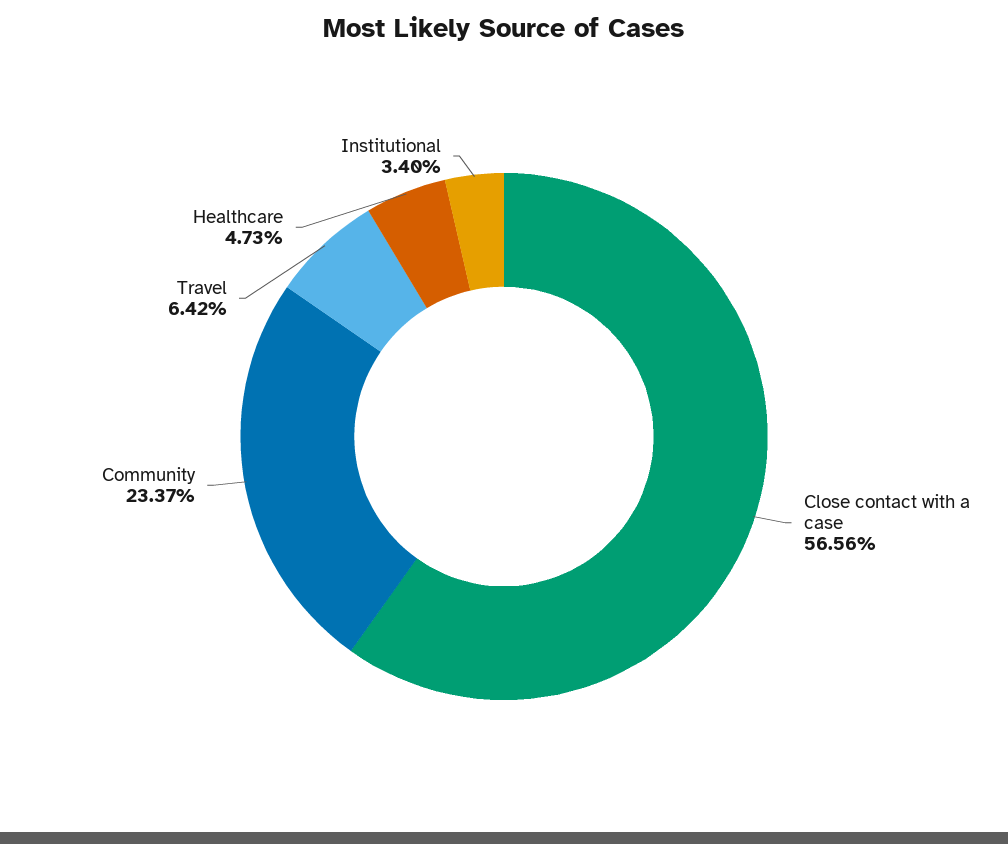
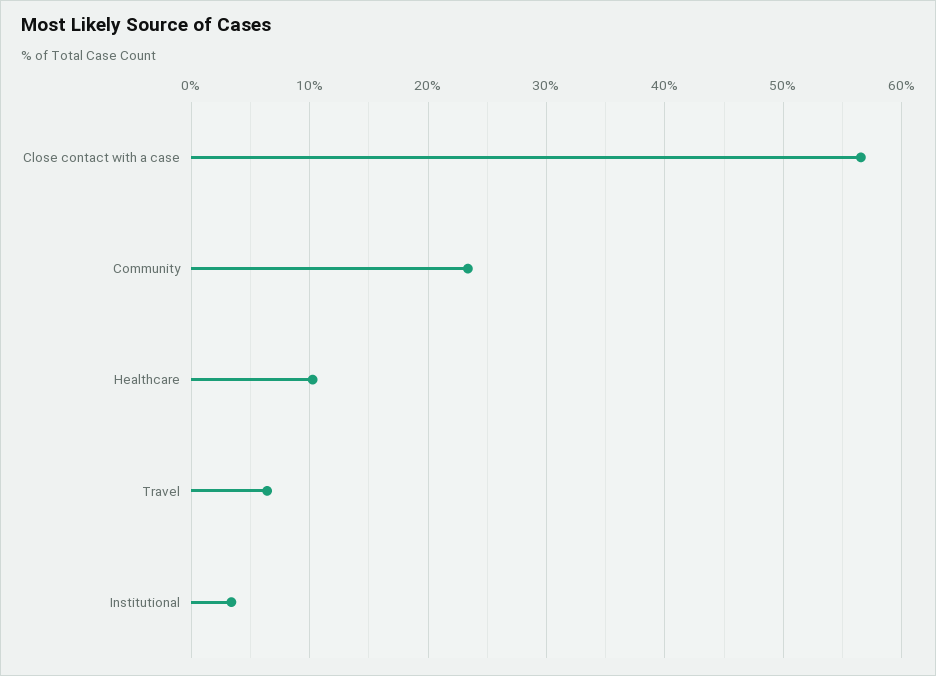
Healthcare: 4.73 -> 10

